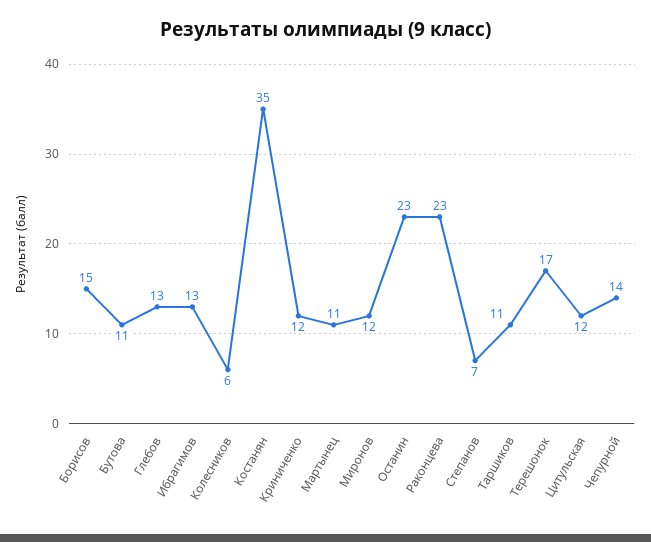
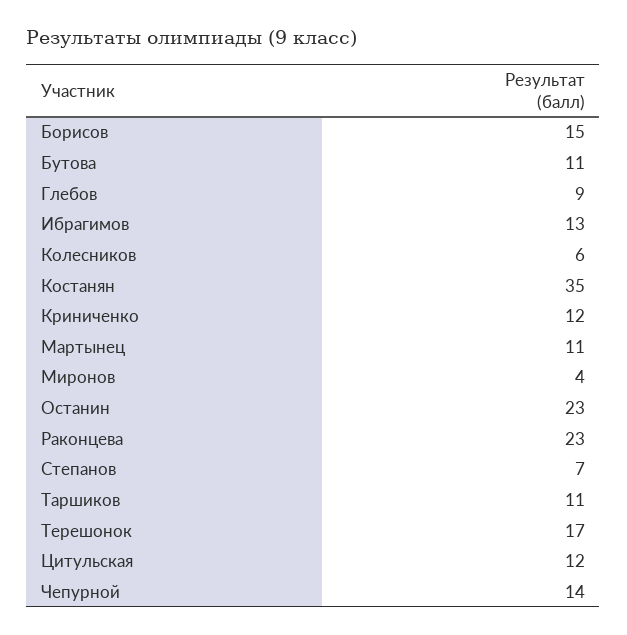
Глебов: 13 -> 9
Миронов: 12 -> 4

